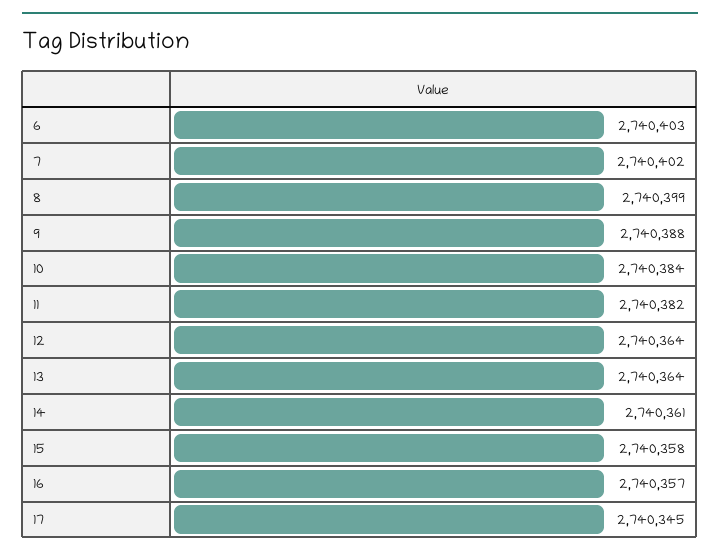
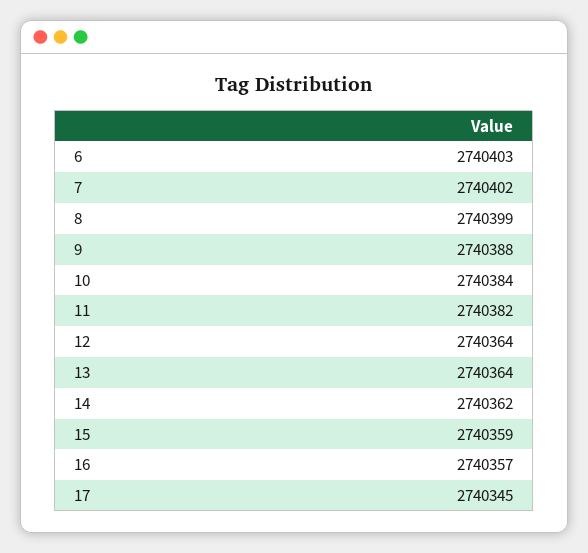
14: 2740361 -> 2740362
15: 2740358 -> 2740359

